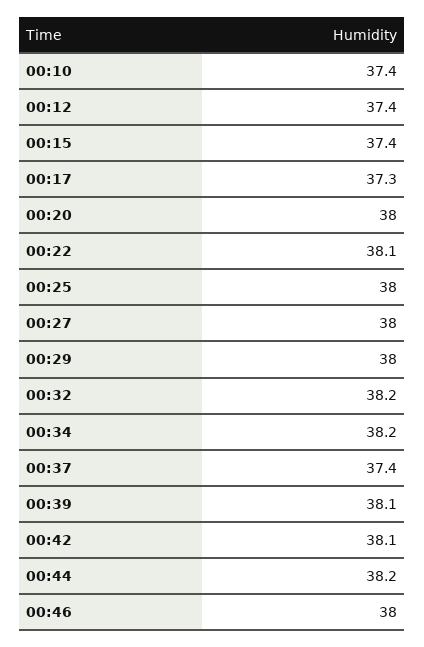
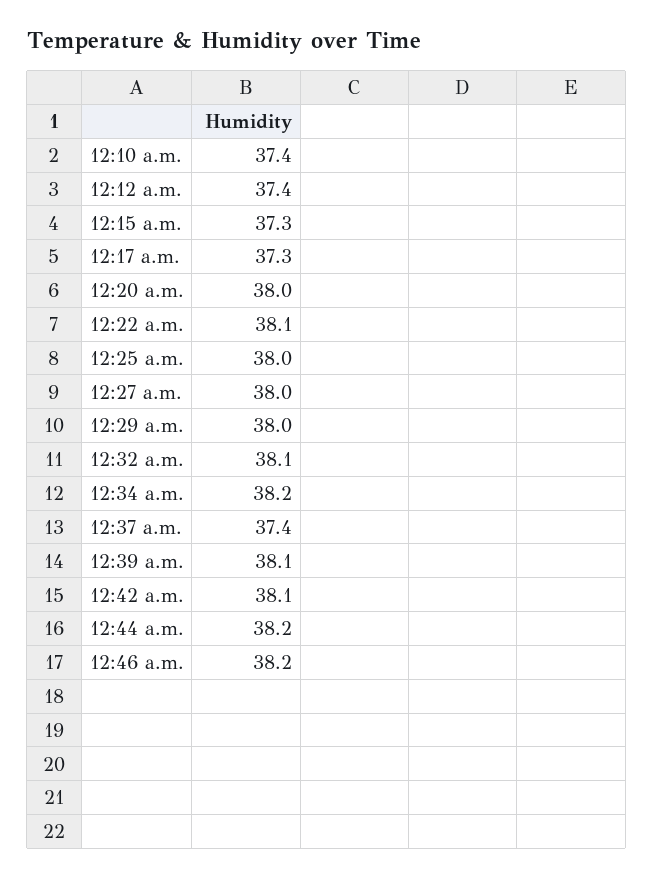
00:15: 37.4 -> 37.3
00:32: 38.2 -> 38.1
00:46: 38 -> 38.2

